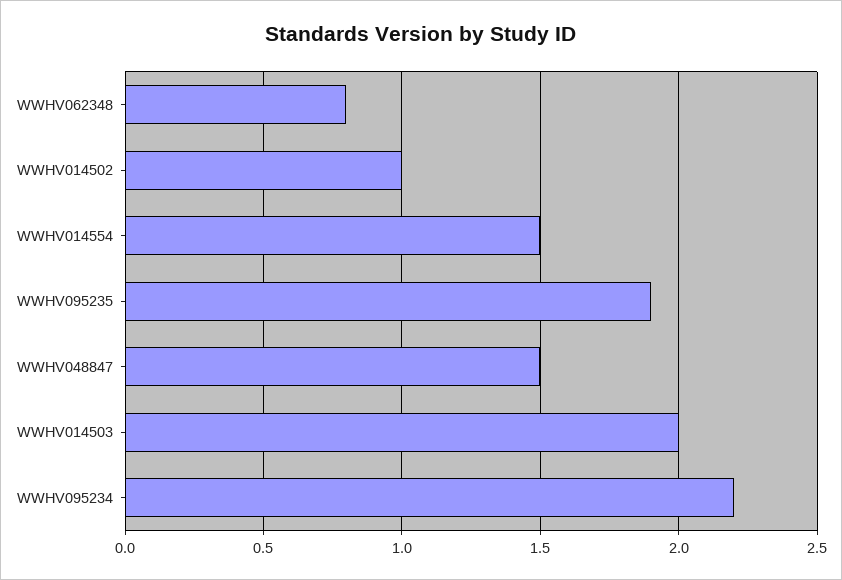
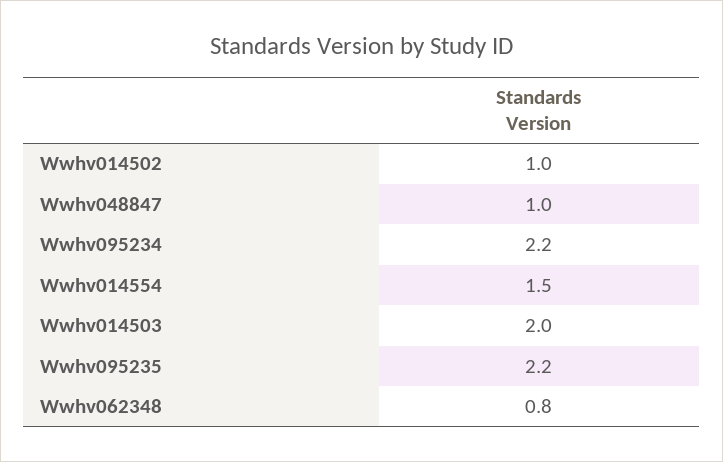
WWHV095235: 1.9 -> 2.2
WWHV048847: 1.5 -> 1

